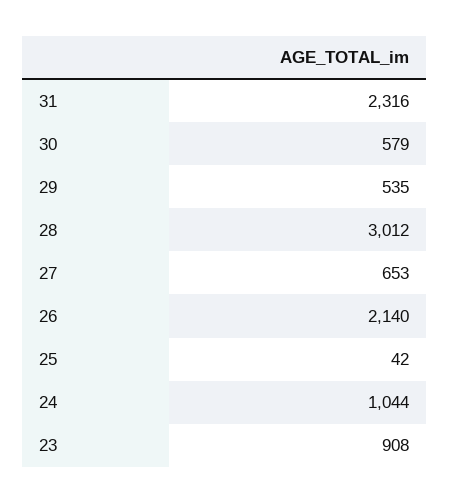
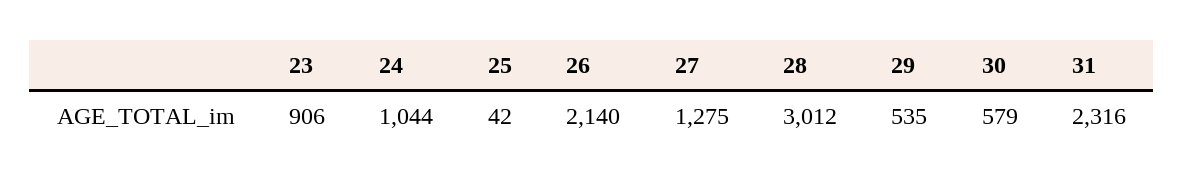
27: 653 -> 1275
23: 908 -> 906

